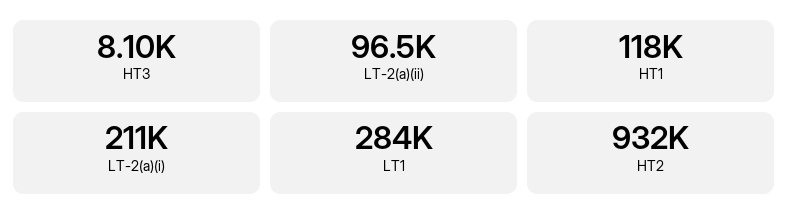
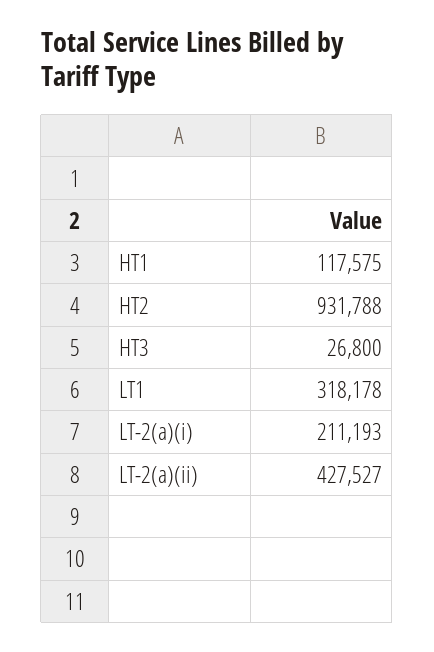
HT3: 8100 -> 26800
LT-2(a)(ii): 96500 -> 427527
LT1: 284000 -> 318178

